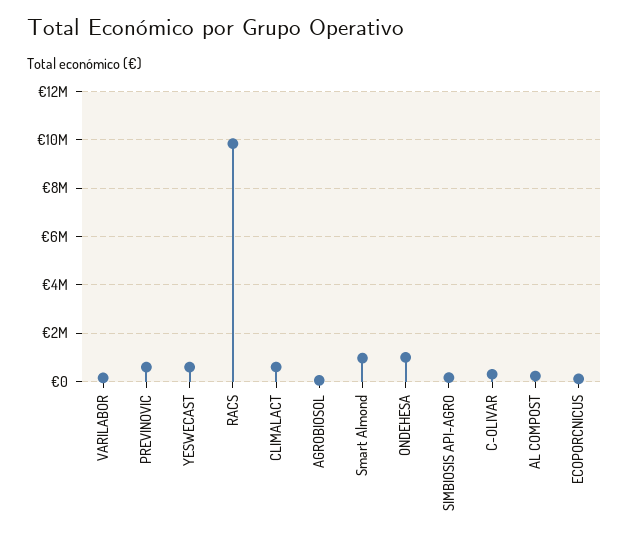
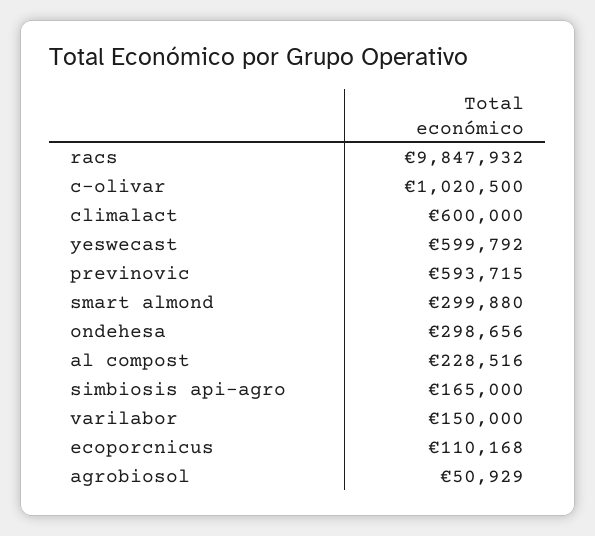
Smart Almond: 1000000 -> 299880
ONDEHESA: 1000000 -> 298656
C-OLIVAR: 250000 -> 1020500

